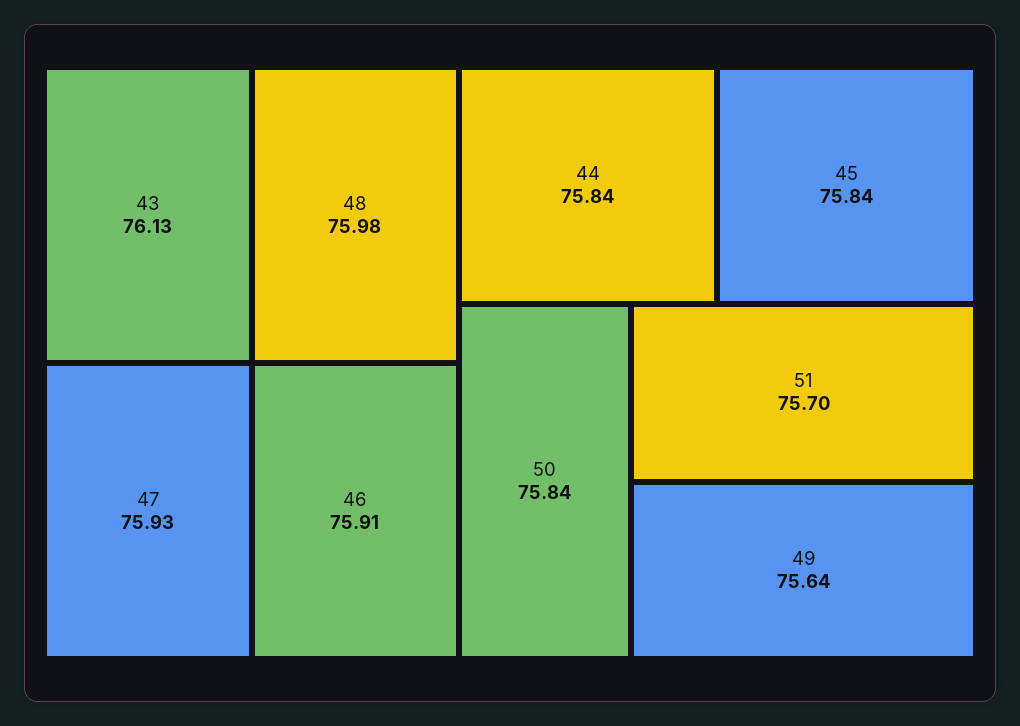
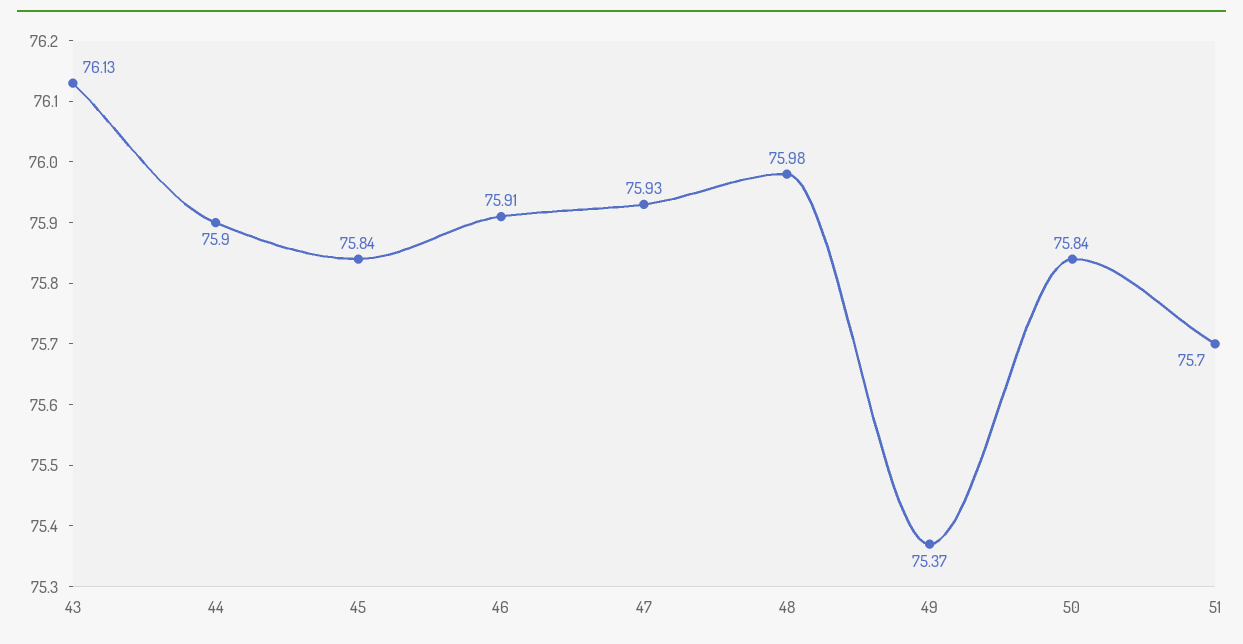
44: 75.84 -> 75.9
49: 75.64 -> 75.37

